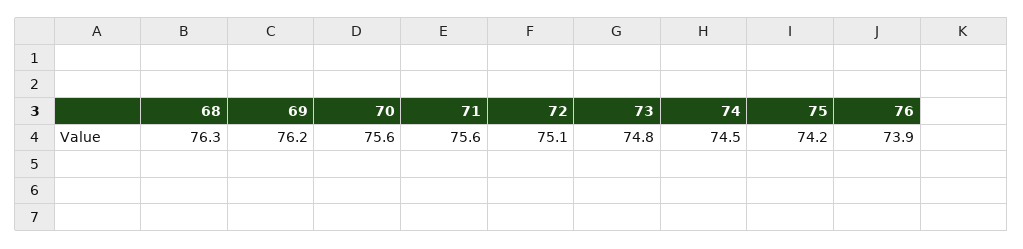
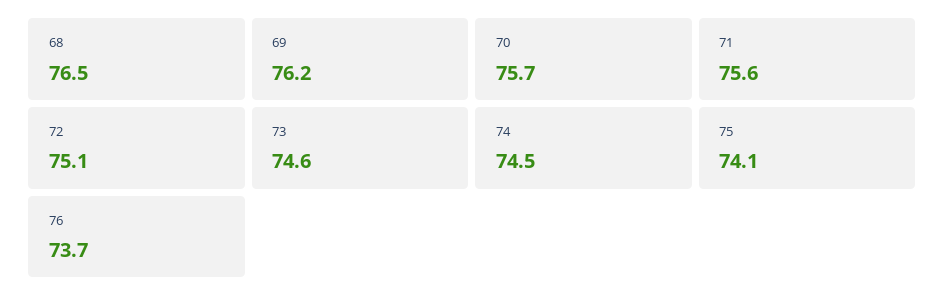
68: 76.3 -> 76.5
70: 75.6 -> 75.7
73: 74.8 -> 74.6
75: 74.2 -> 74.1
76: 73.9 -> 73.7

